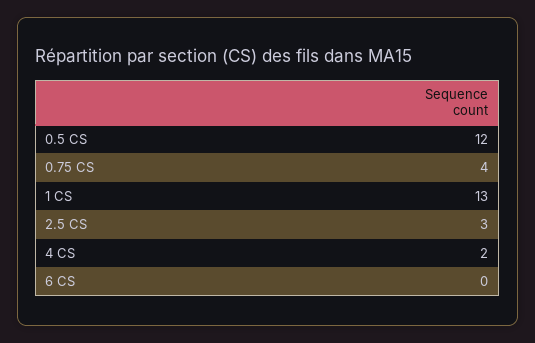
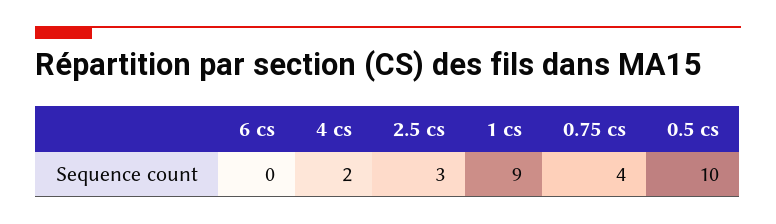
0.5 CS: 12 -> 10
1 CS: 13 -> 9

